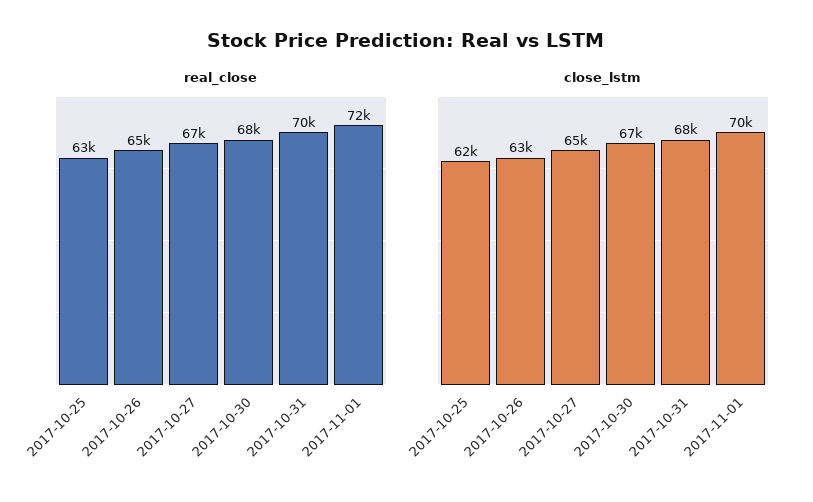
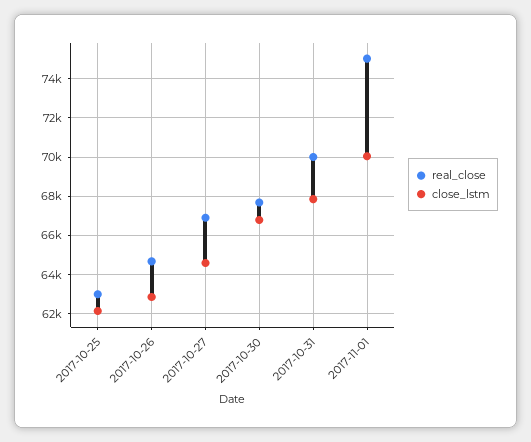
real_close, 2017-11-01: 72000 -> 75000

